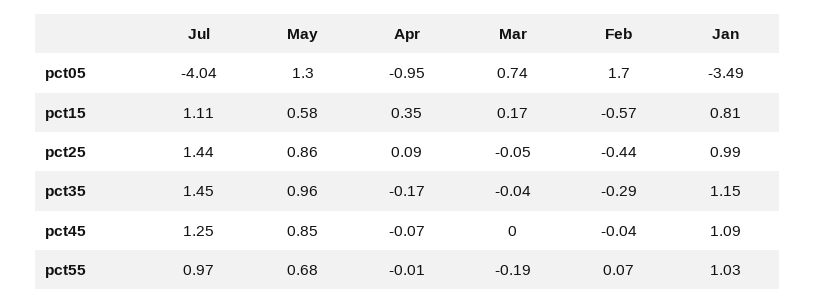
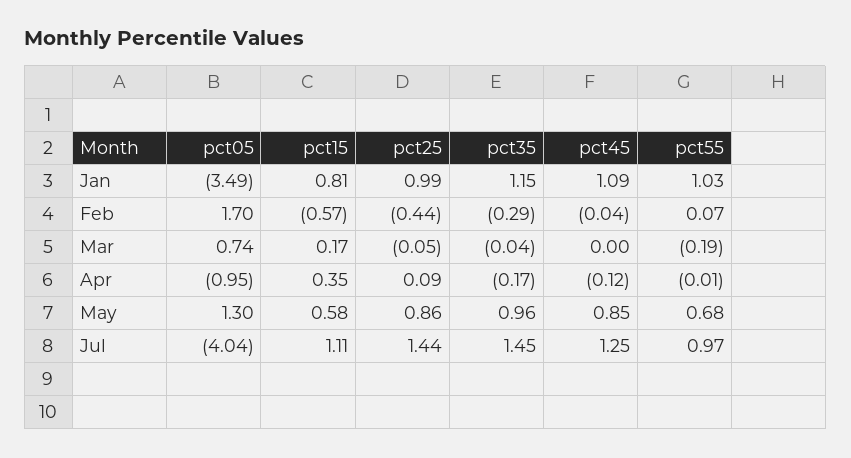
Apr, pct45: -0.07 -> -0.12

